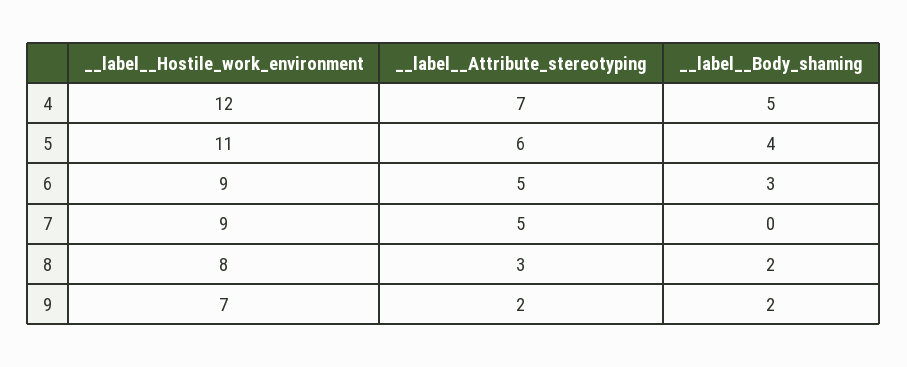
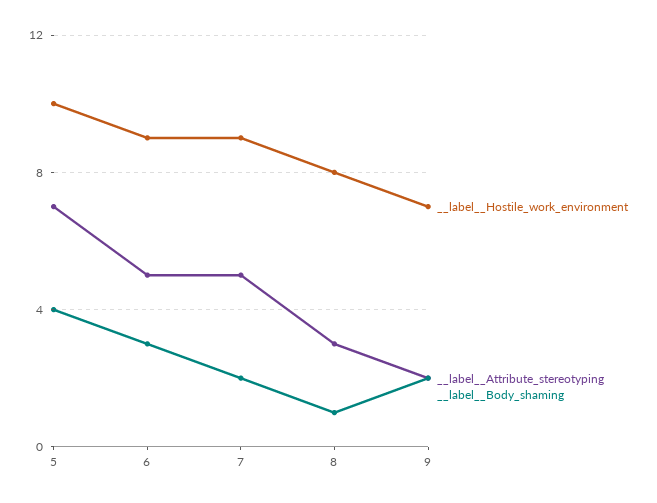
__label__Hostile_work_environment, 4: 12 -> none
__label__Attribute_stereotyping, 4: 7 -> none
__label__Body_shaming, 4: 5 -> none
__label__Hostile_work_environment, 5: 11 -> 10
__label__Attribute_stereotyping, 5: 6 -> 7
__label__Body_shaming, 7: 0 -> 2
__label__Body_shaming, 8: 2 -> 1

